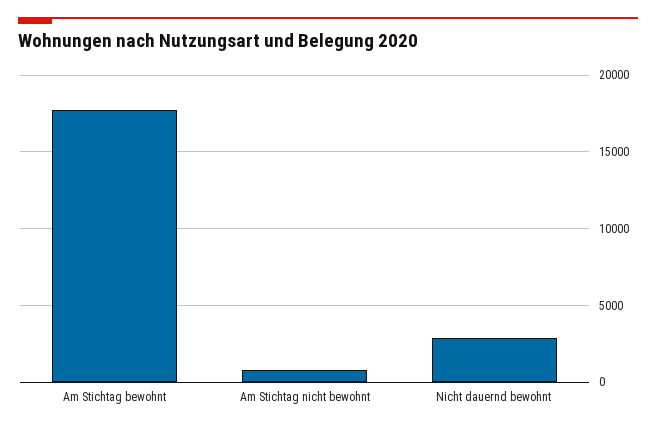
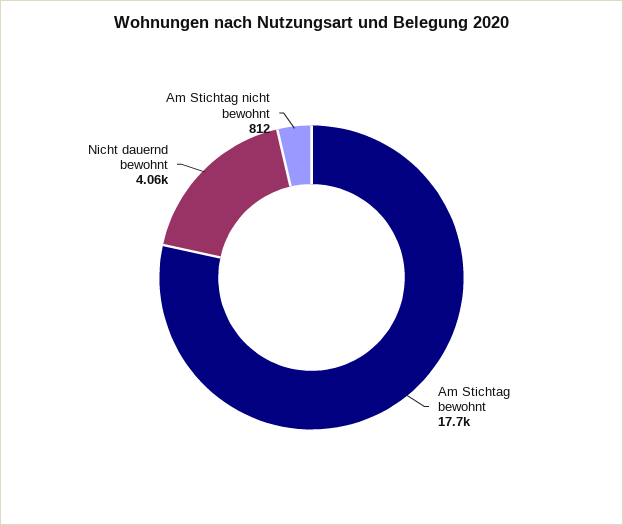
Nicht dauernd bewohnt: 3000 -> 4060

